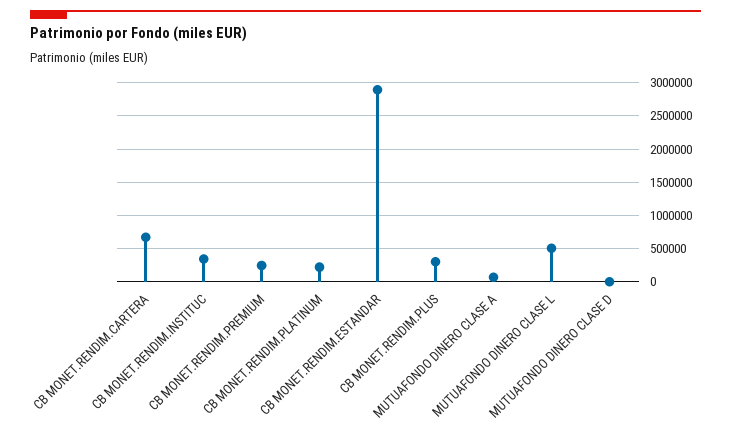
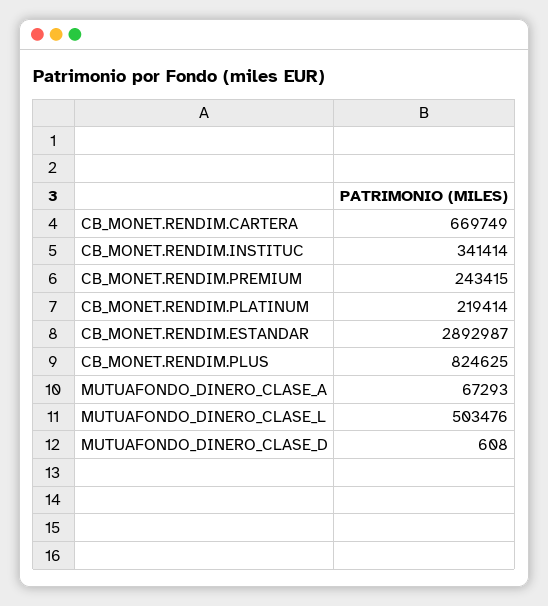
CB MONET.RENDIM.PLUS: 300000 -> 824625

